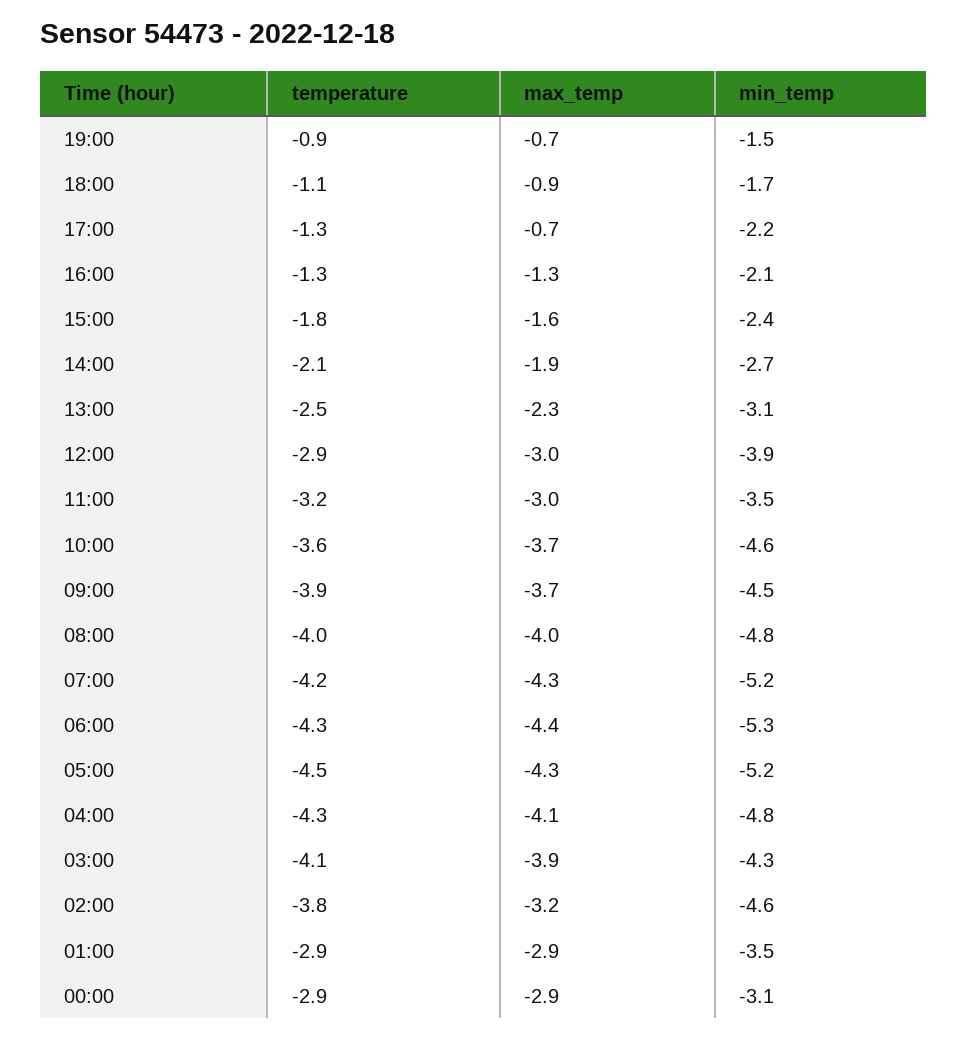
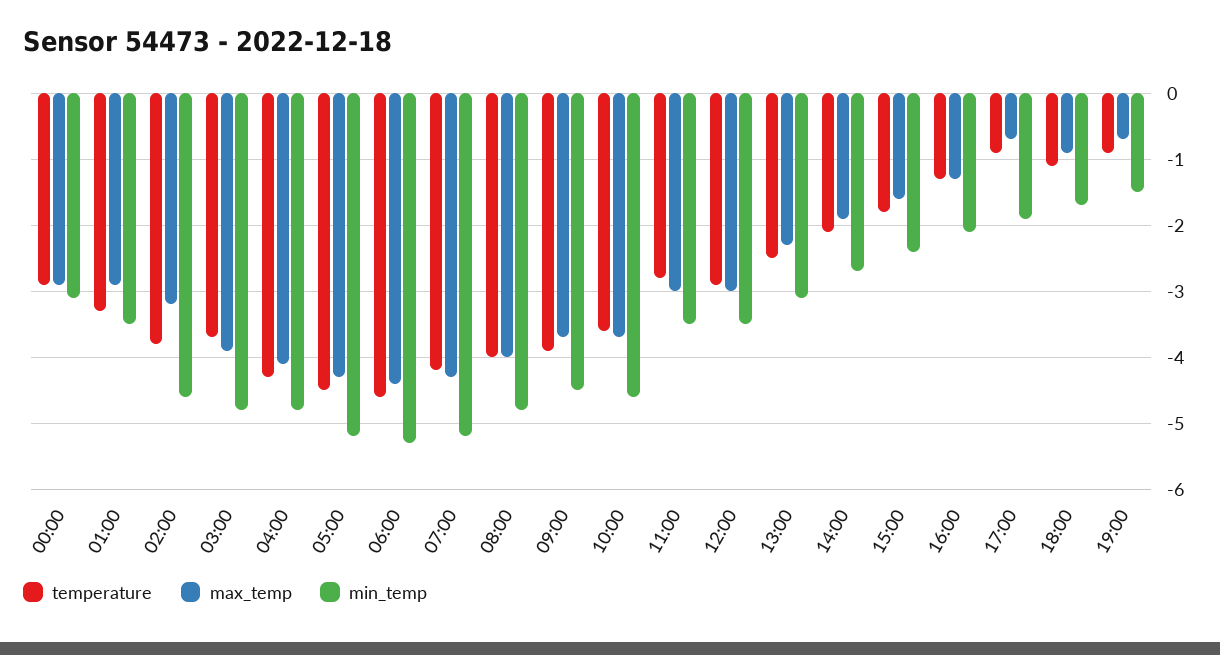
temperature, 17:00: -1.3 -> -0.9
min_temp, 17:00: -2.2 -> -1.9
min_temp, 12:00: -3.9 -> -3.5
temperature, 11:00: -3.2 -> -2.8
temperature, 06:00: -4.3 -> -4.6
temperature, 03:00: -4.1 -> -3.7
min_temp, 03:00: -4.3 -> -4.8
temperature, 01:00: -2.9 -> -3.3

